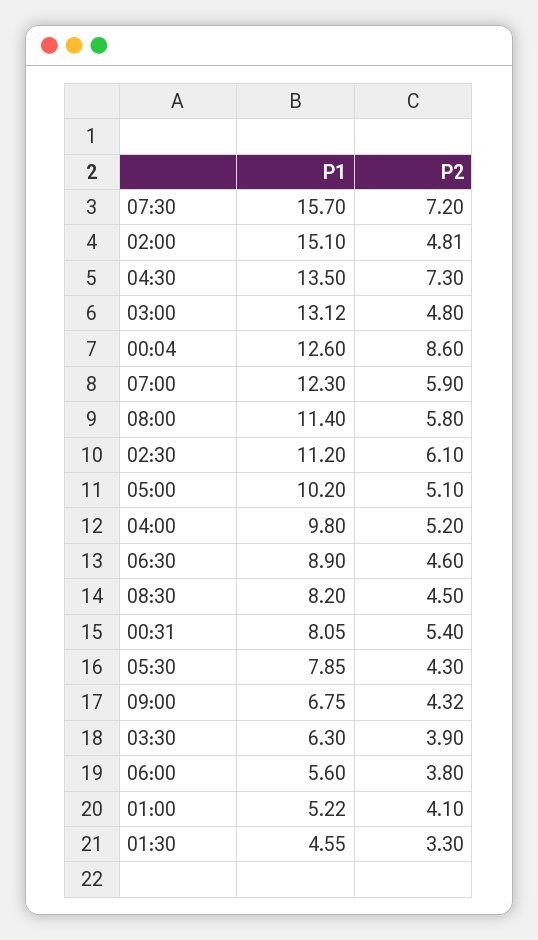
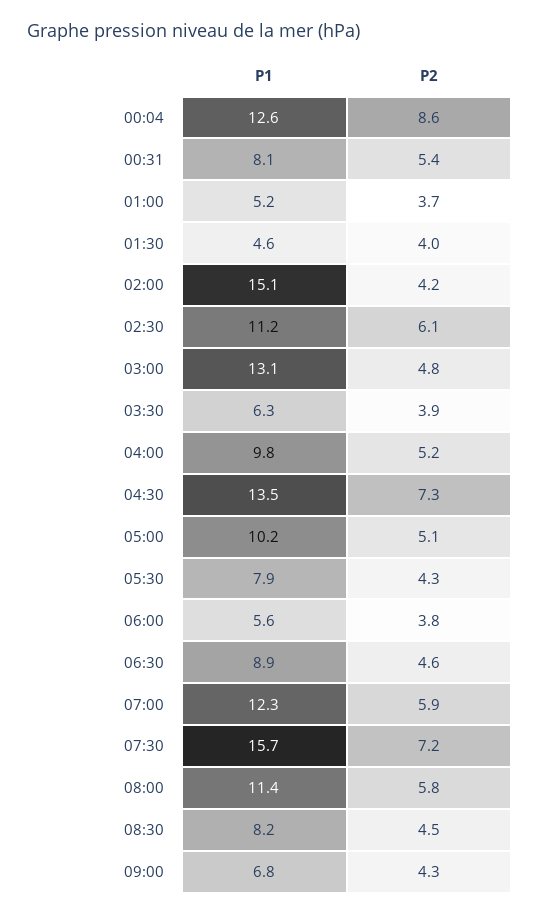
P2, 02:00: 4.81 -> 4.2
P2, 01:00: 4.1 -> 3.7
P2, 01:30: 3.3 -> 4

